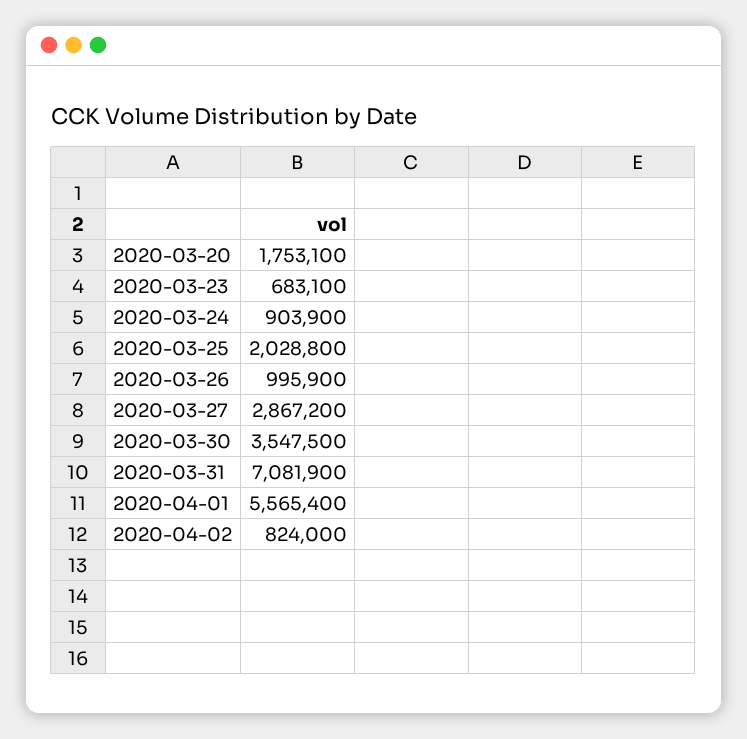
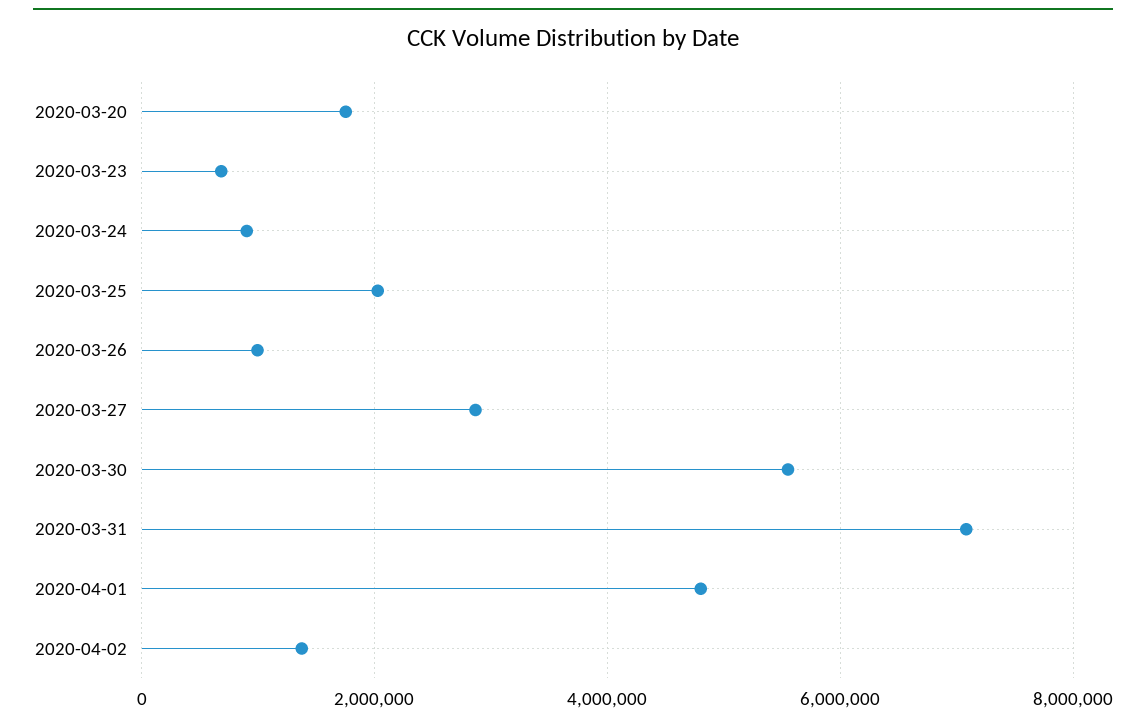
2020-03-30: 3547500 -> 5600000
2020-04-01: 5565400 -> 4800000
2020-04-02: 824000 -> 1400000

